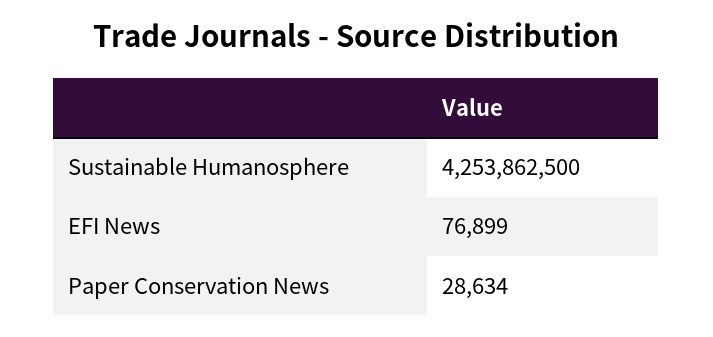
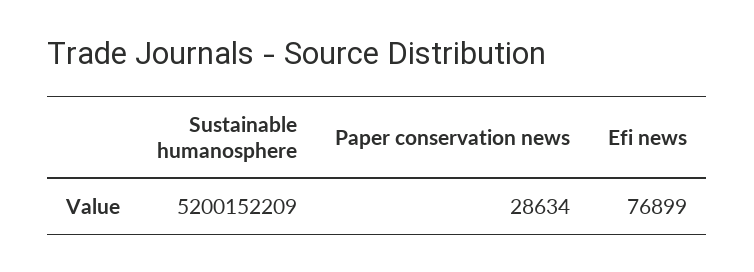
Sustainable Humanosphere: 4253862500 -> 5200152209

